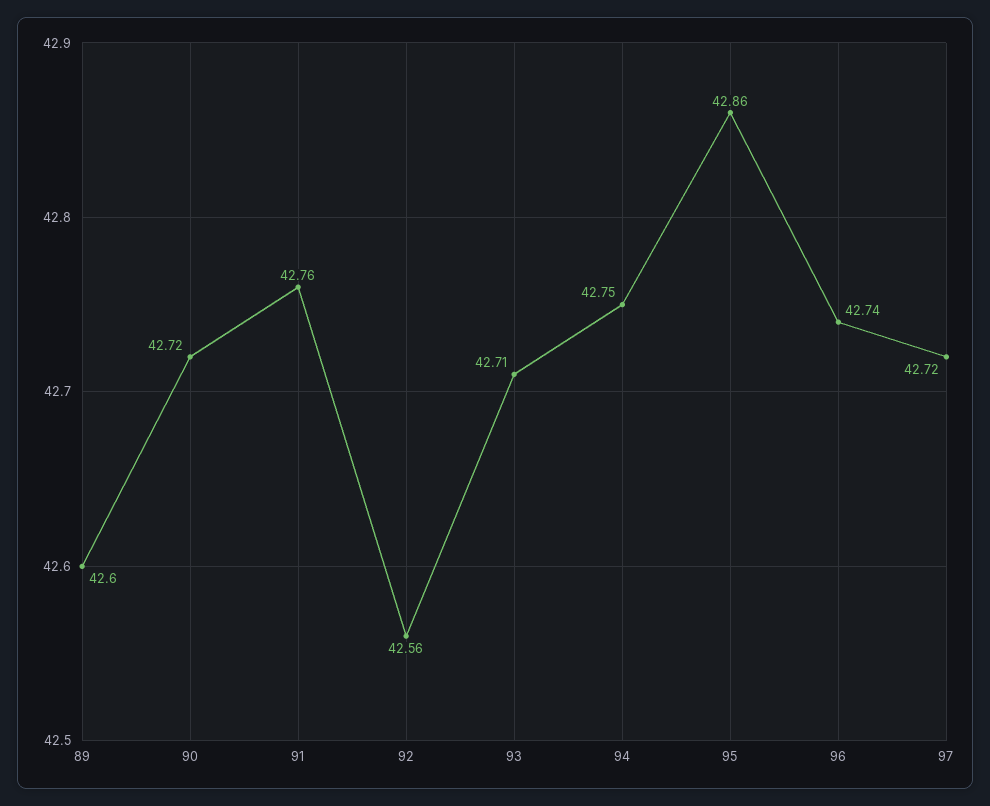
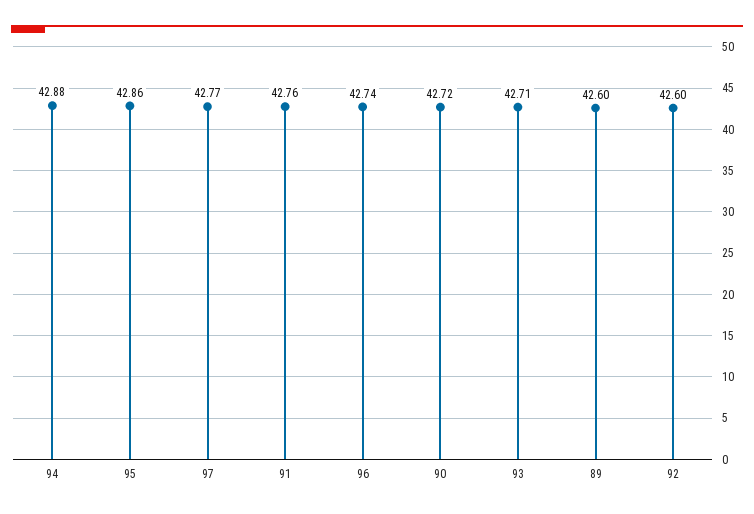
92: 42.56 -> 42.6
94: 42.75 -> 42.88
97: 42.72 -> 42.77

